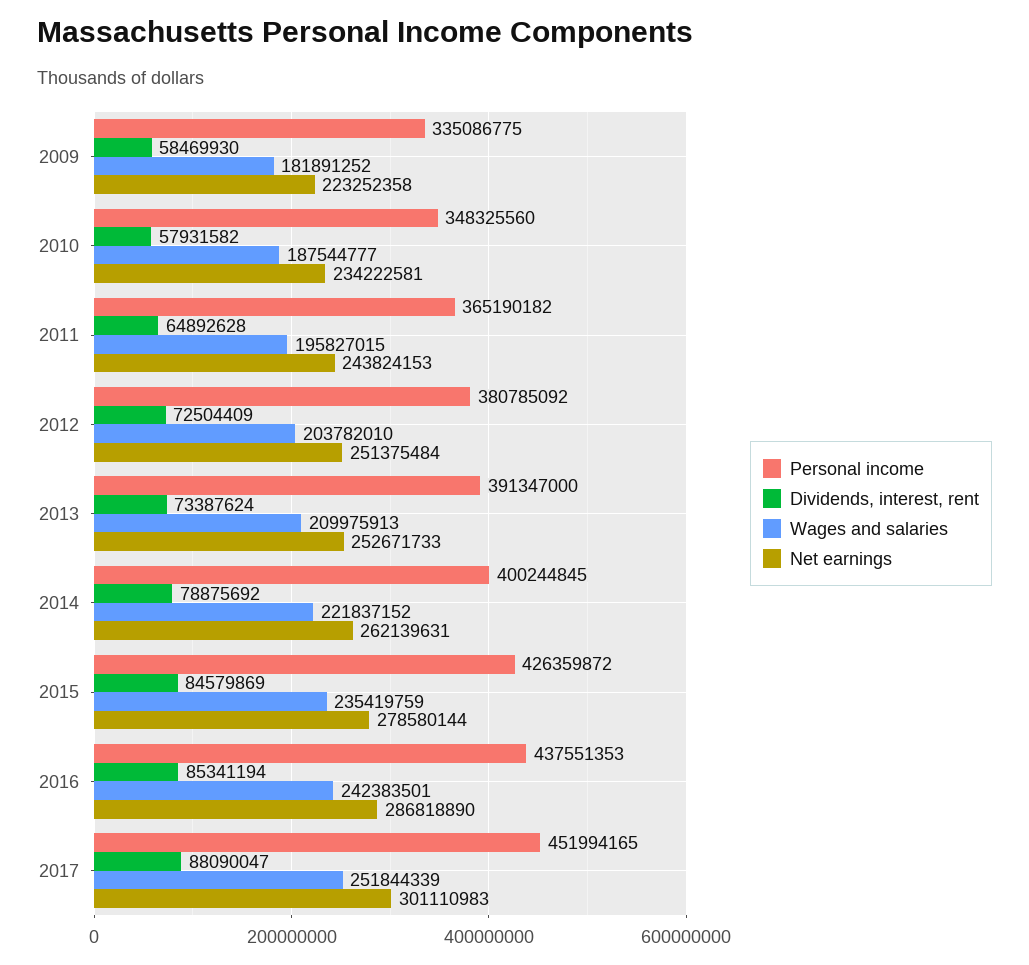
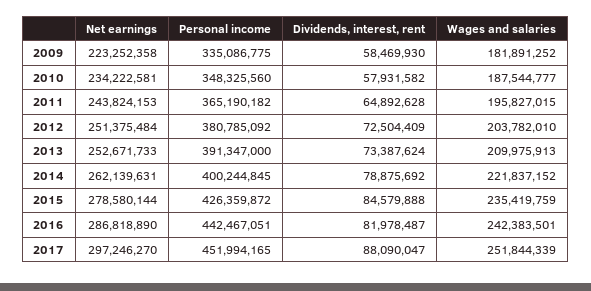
Dividends, interest, rent, 2015: 84579869 -> 84579888
Personal income, 2016: 437551353 -> 442467051
Dividends, interest, rent, 2016: 85341194 -> 81978487
Net earnings, 2017: 301110983 -> 297246270

